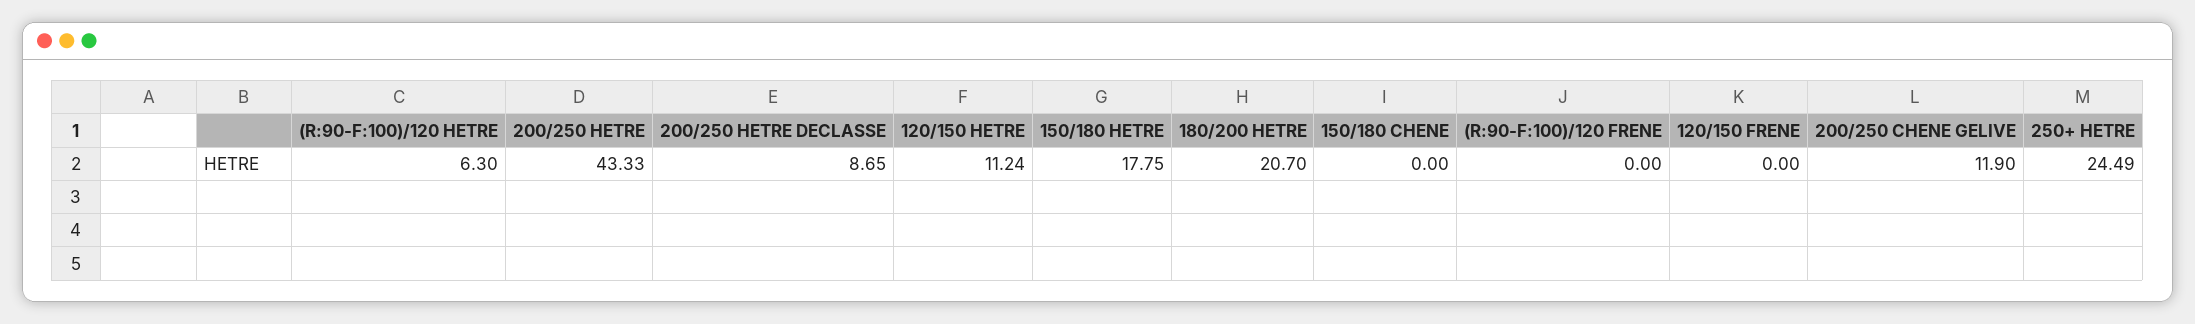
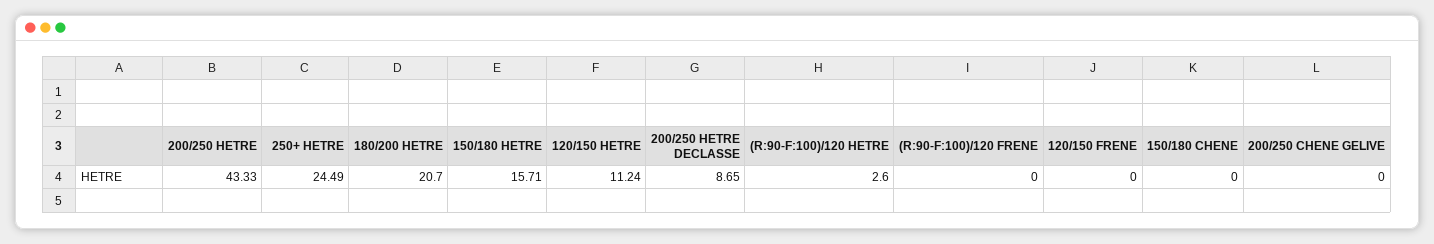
(R:90-F:100)/120 HETRE: 6.3 -> 2.6
150/180 HETRE: 17.75 -> 15.71
200/250 CHENE GELIVE: 11.9 -> 0

